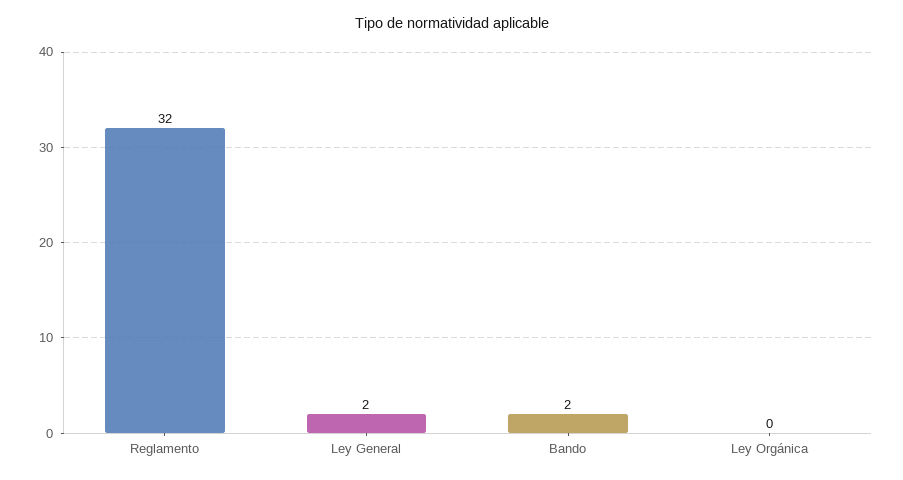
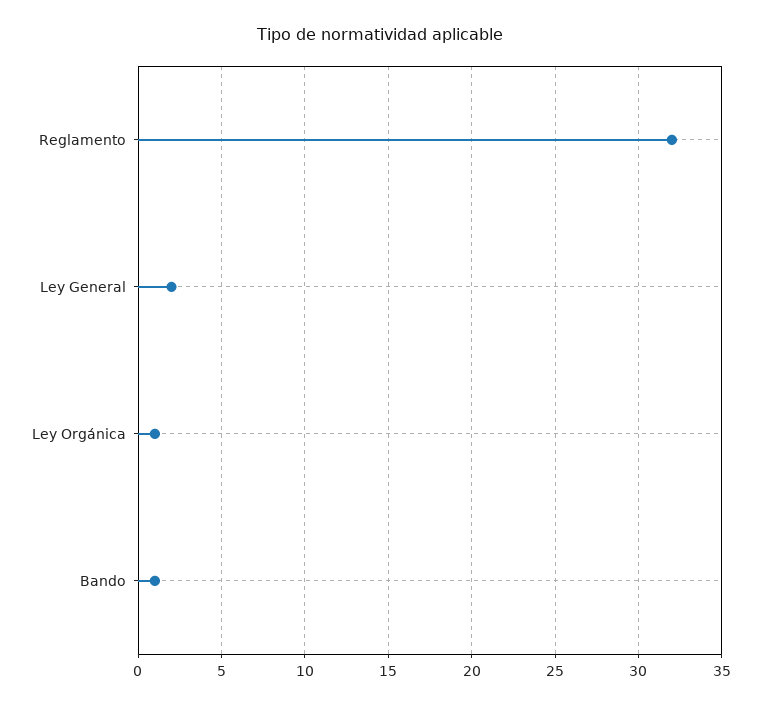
Bando: 2 -> 1
Ley Orgánica: 0 -> 1

